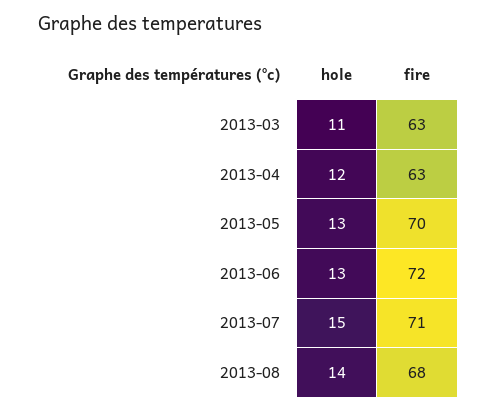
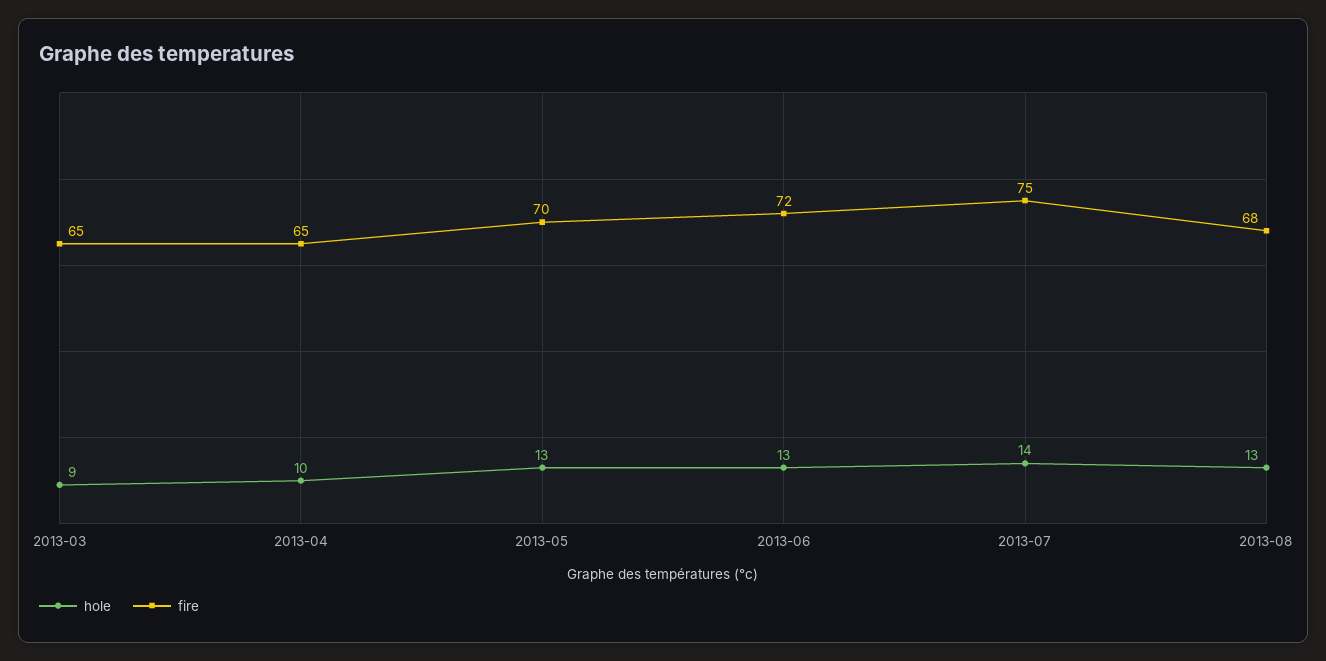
hole, 2013-03: 11 -> 9
fire, 2013-03: 63 -> 65
hole, 2013-04: 12 -> 10
fire, 2013-04: 63 -> 65
hole, 2013-07: 15 -> 14
fire, 2013-07: 71 -> 75
hole, 2013-08: 14 -> 13

